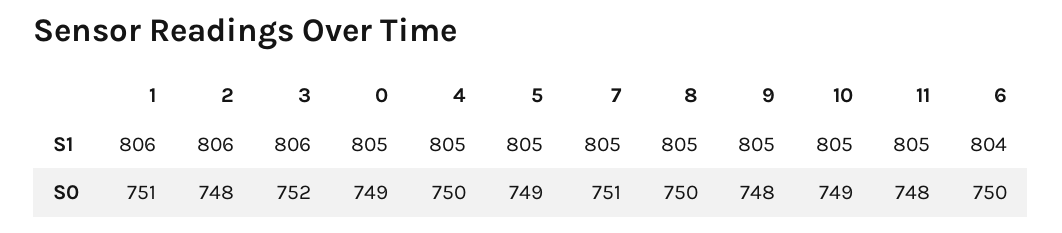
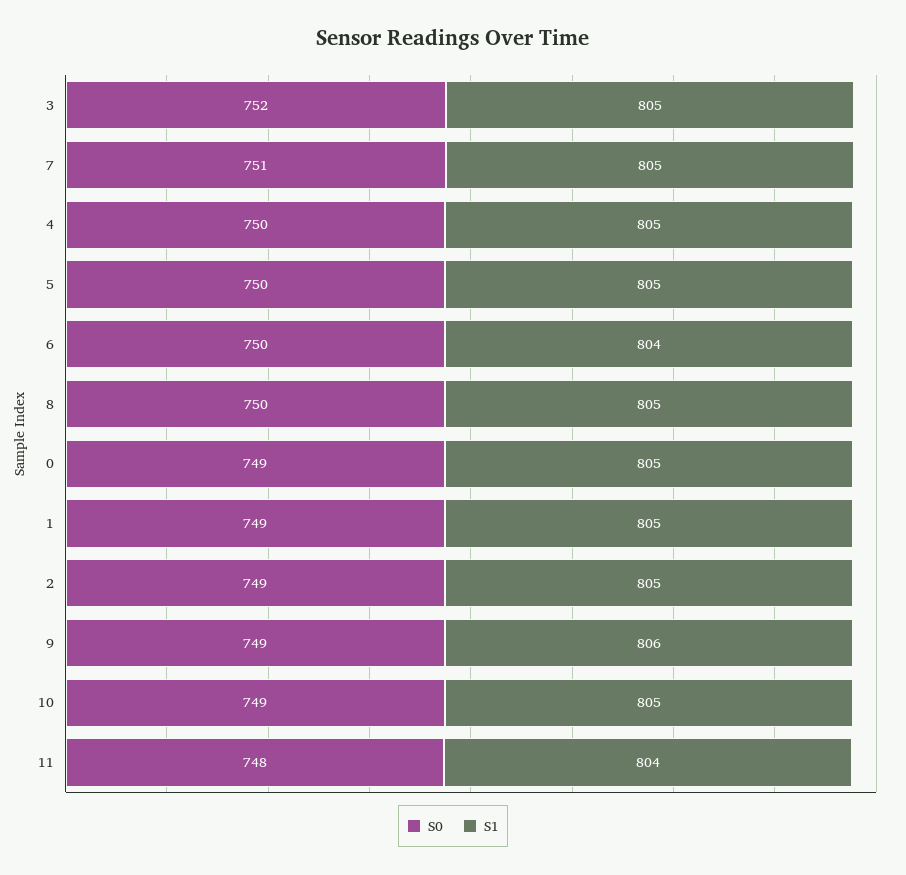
S1, 1: 806 -> 805
S1, 2: 806 -> 805
S1, 3: 806 -> 805
S1, 9: 805 -> 806
S1, 11: 805 -> 804
S0, 1: 751 -> 749
S0, 2: 748 -> 749
S0, 5: 749 -> 750
S0, 9: 748 -> 749

